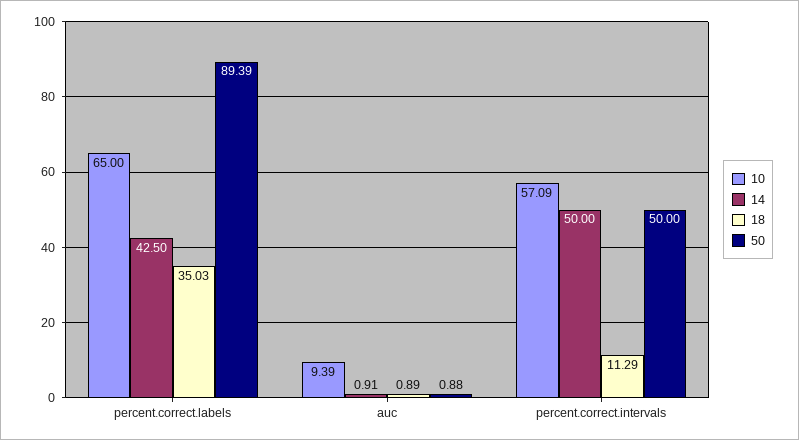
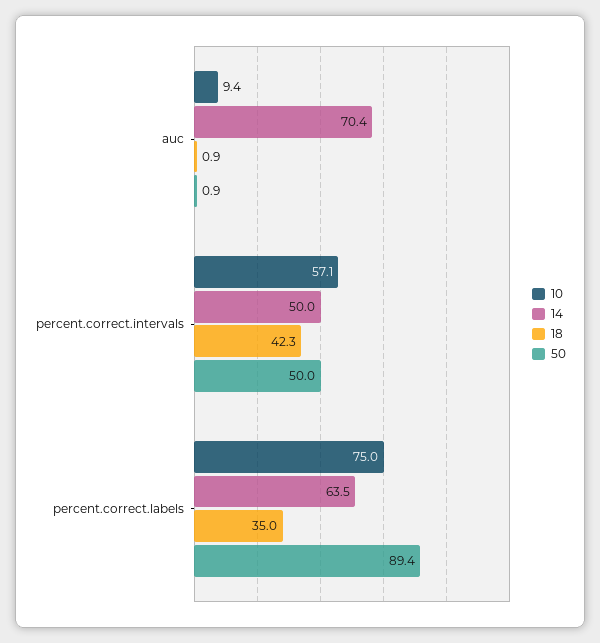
10, percent.correct.labels: 65 -> 75
14, percent.correct.labels: 42.5 -> 63.5
14, auc: 0.91 -> 70.4
18, percent.correct.intervals: 11.29 -> 42.3

